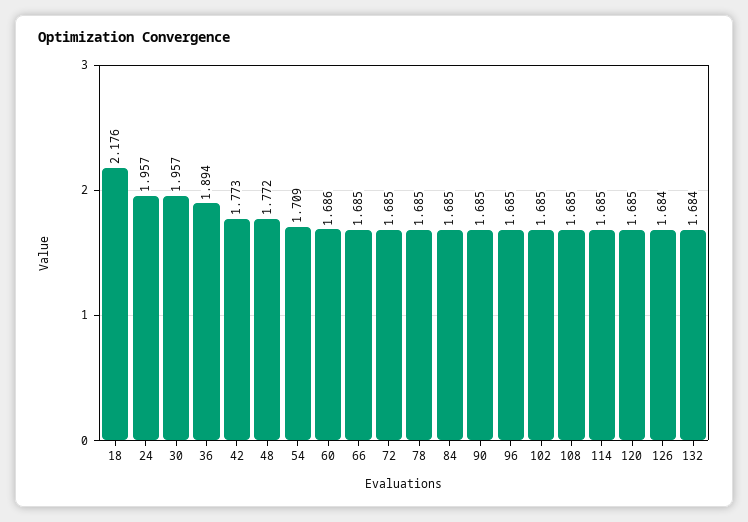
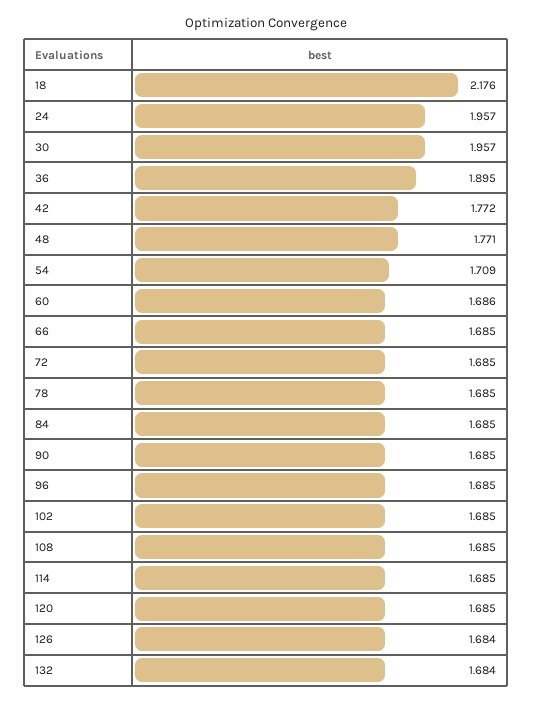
36: 1.894 -> 1.895
42: 1.773 -> 1.772
48: 1.772 -> 1.771

